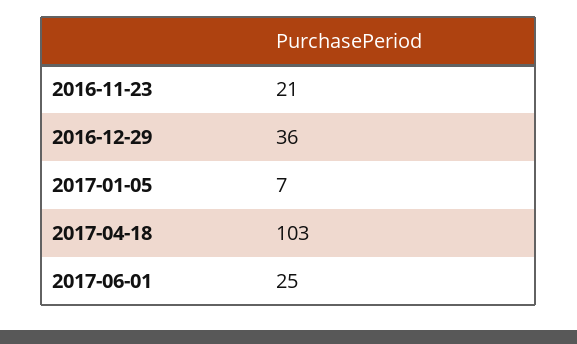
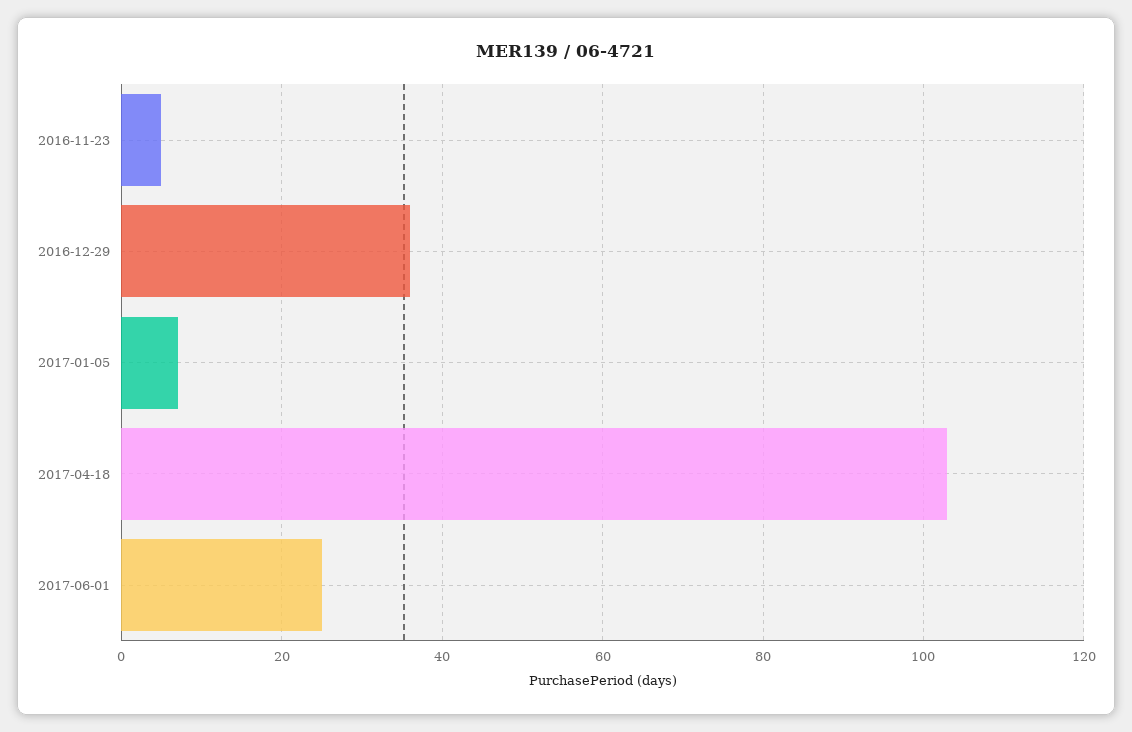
2016-11-23: 21 -> 5

